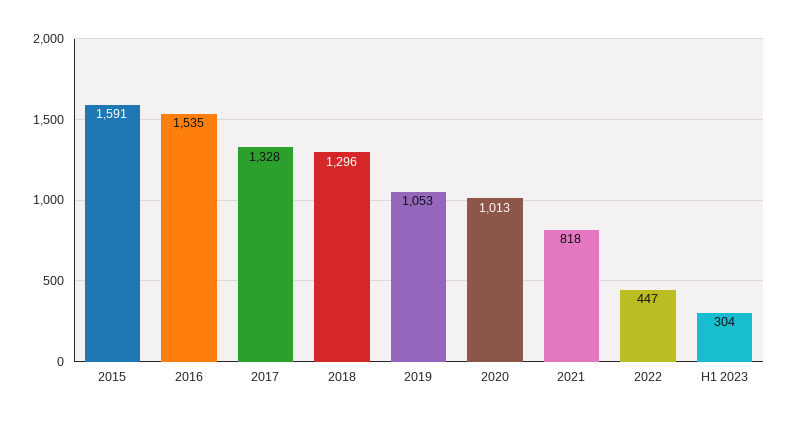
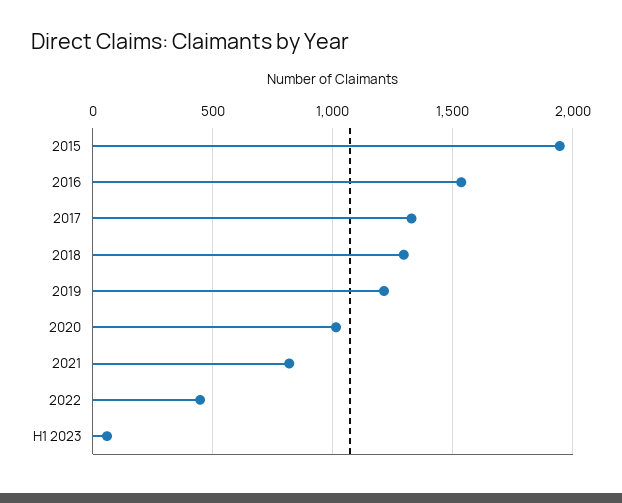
2015: 1591 -> 1950
2019: 1053 -> 1200
H1 2023: 304 -> 50

